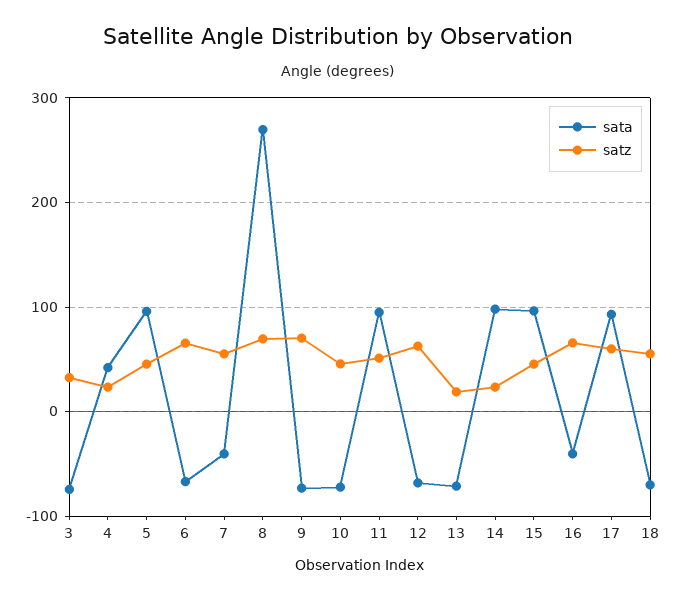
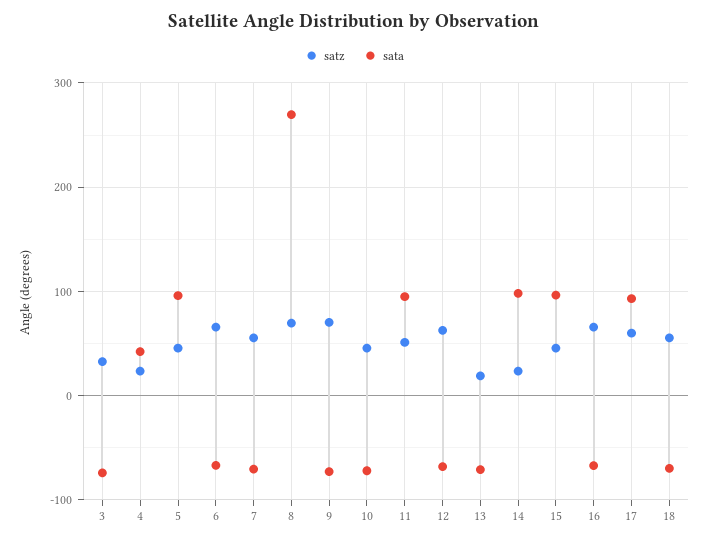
sata, 7: -40 -> -70
sata, 16: -40 -> -70

